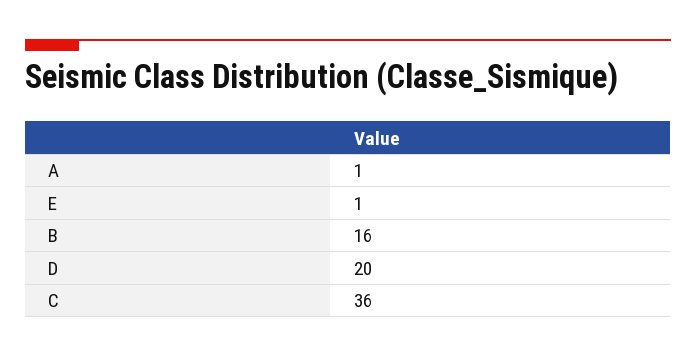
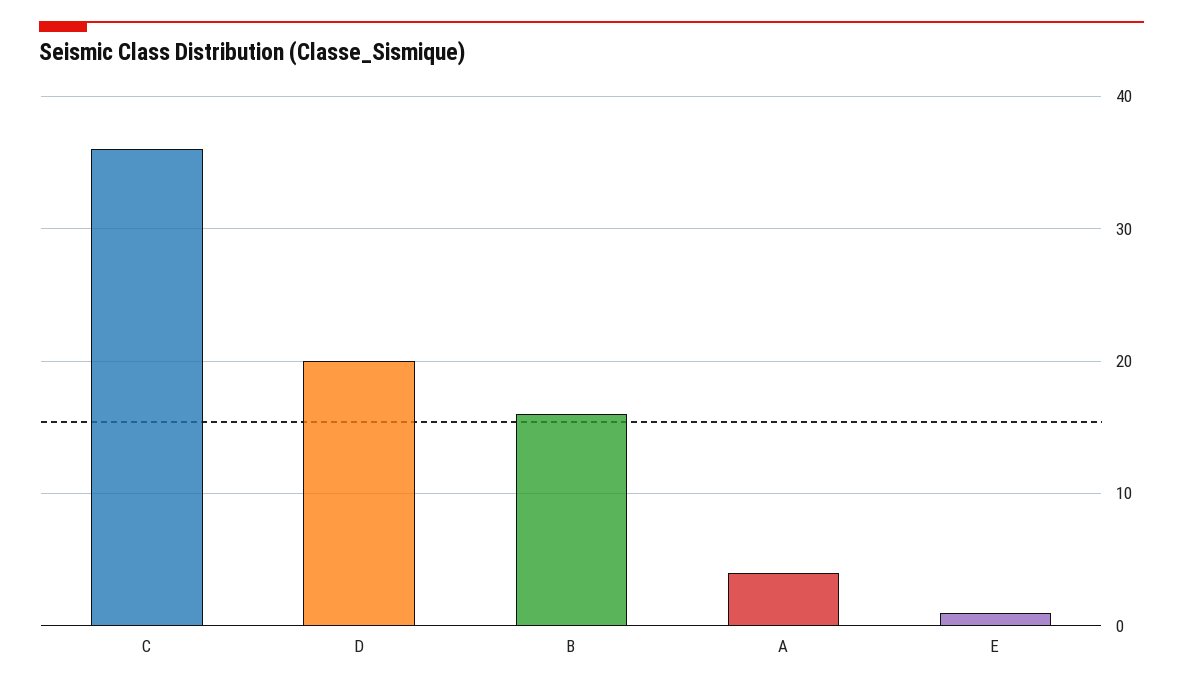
A: 1 -> 4

